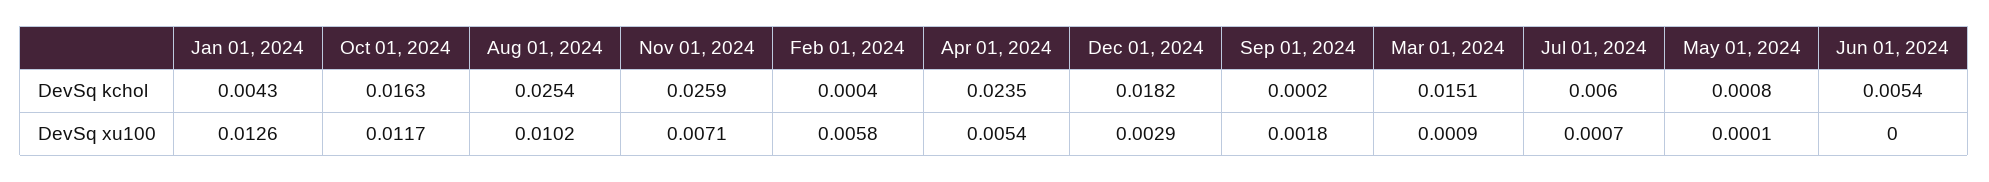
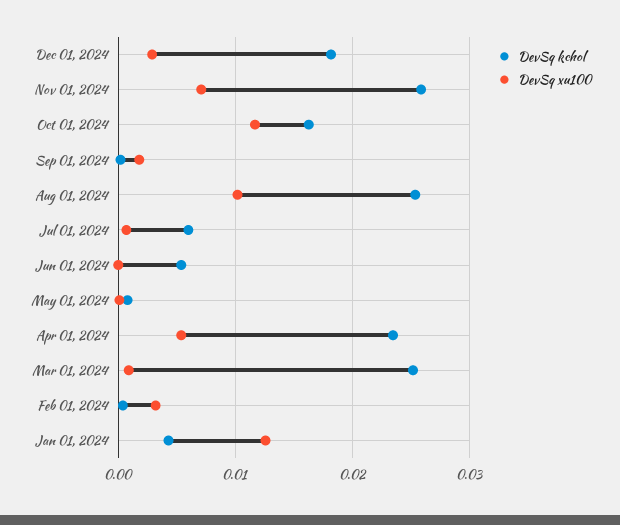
DevSq kchol, Mar 01, 2024: 0.0151 -> 0.025
DevSq xu100, Feb 01, 2024: 0.0058 -> 0.003

